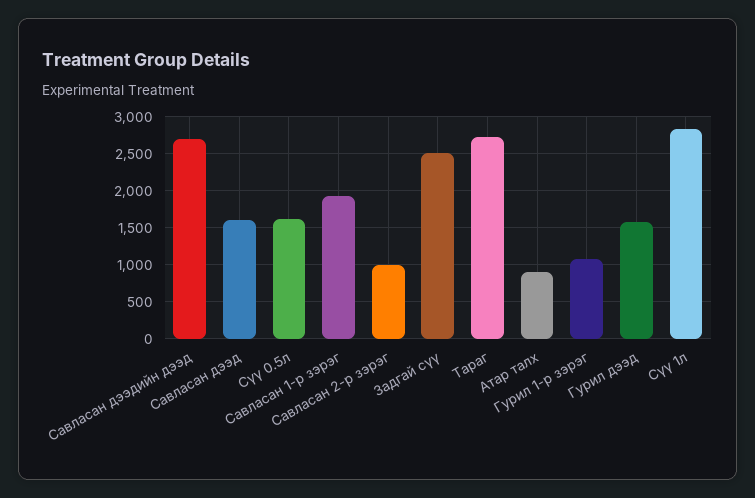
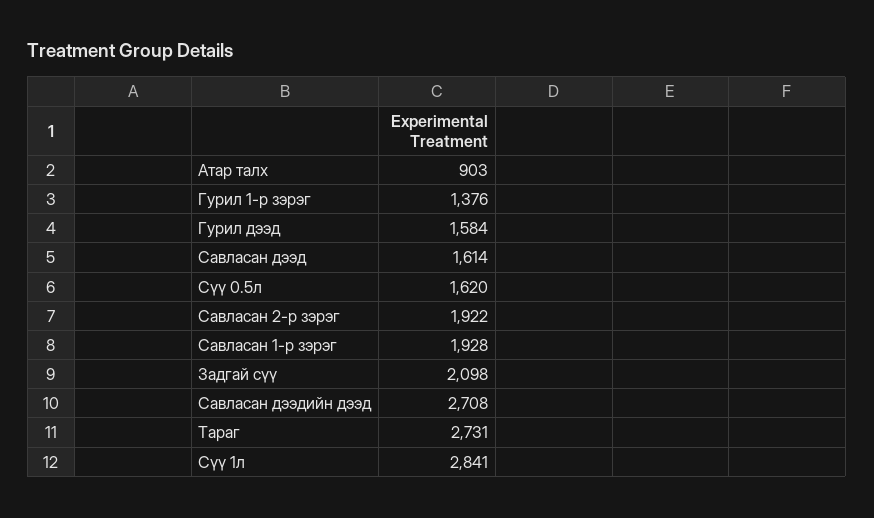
Савласан 2-р зэрэг: 1000 -> 1922
Задгай сүү: 2500 -> 2098
Гурил 1-р зэрэг: 1100 -> 1376

